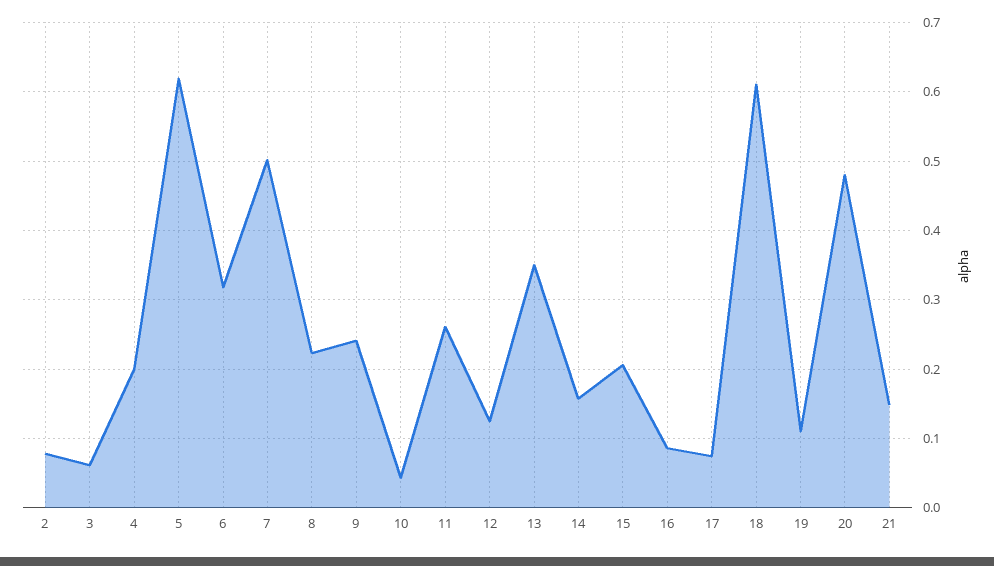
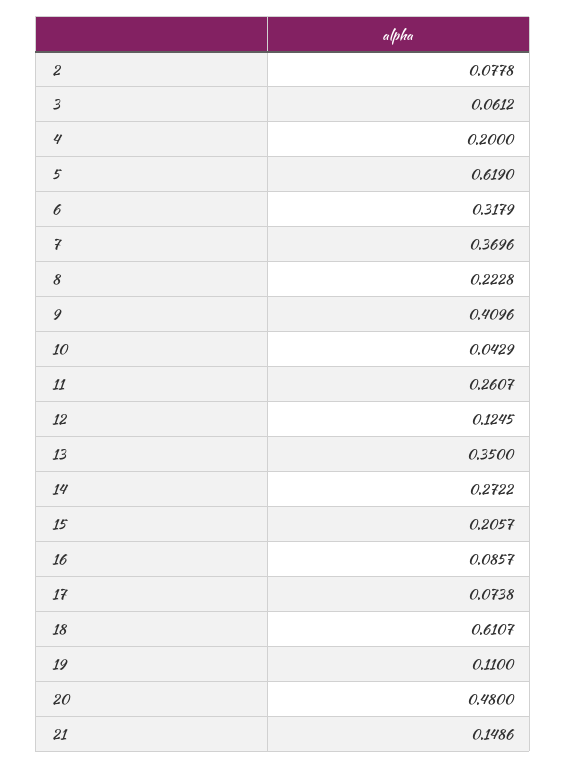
7: 0.5 -> 0.3696
9: 0.24 -> 0.4096
14: 0.16 -> 0.2722

